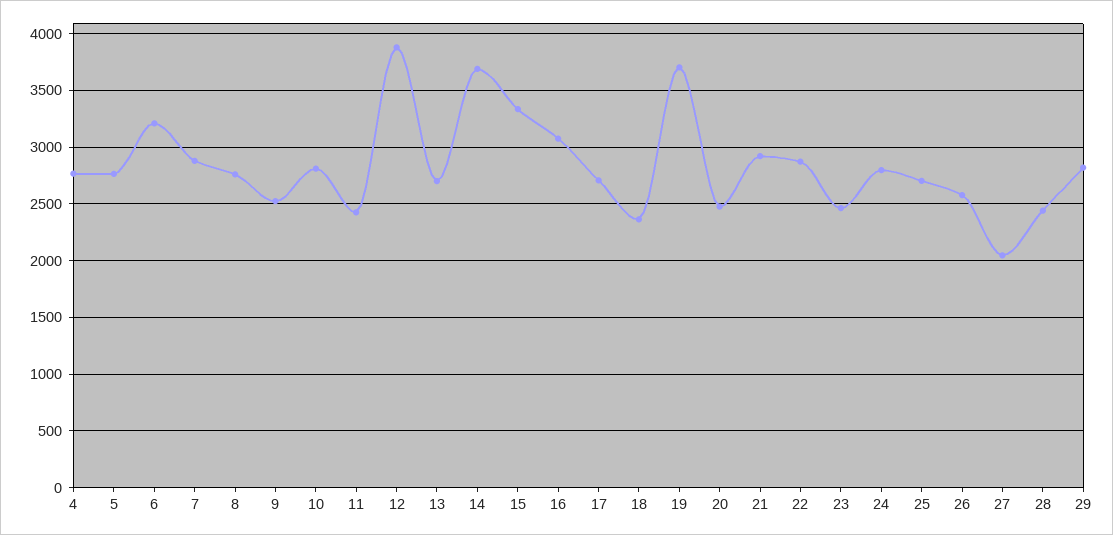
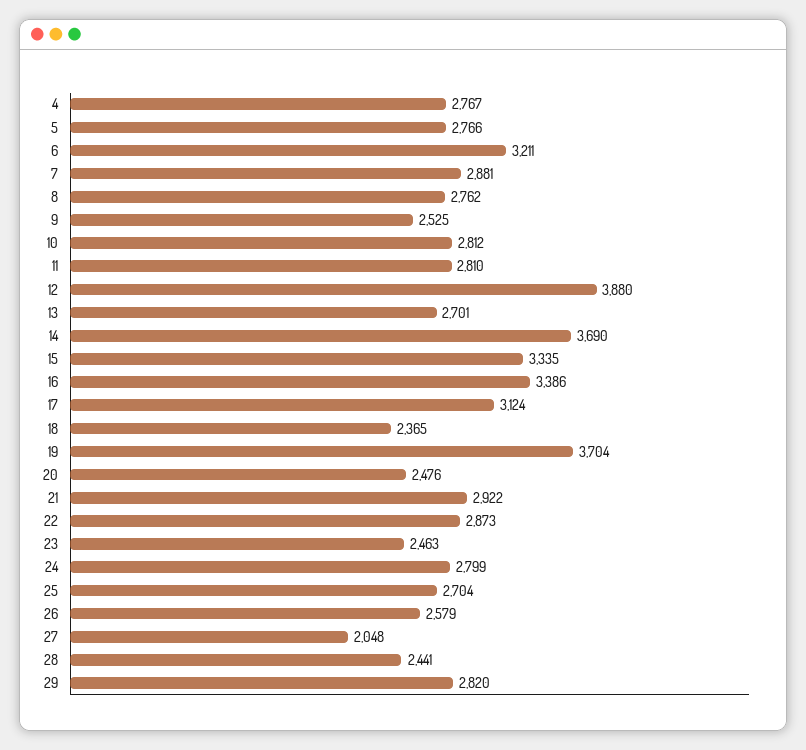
11: 2400 -> 2810
16: 3100 -> 3386
17: 2700 -> 3124

